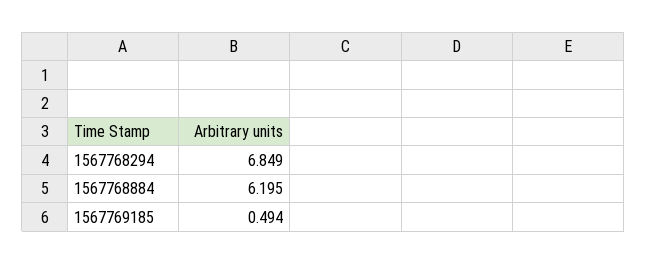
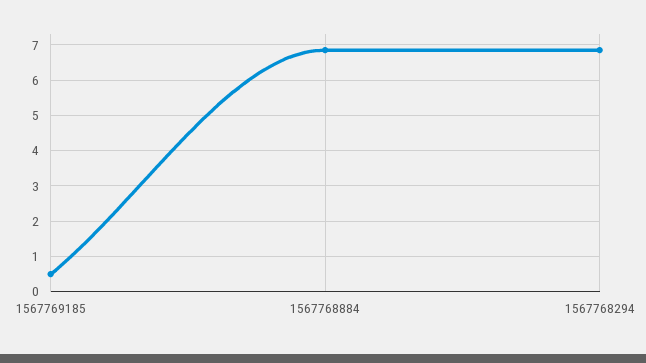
1567768884: 6.195 -> 6.8

